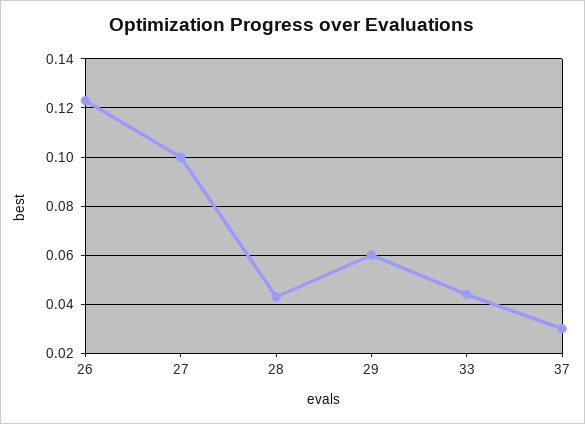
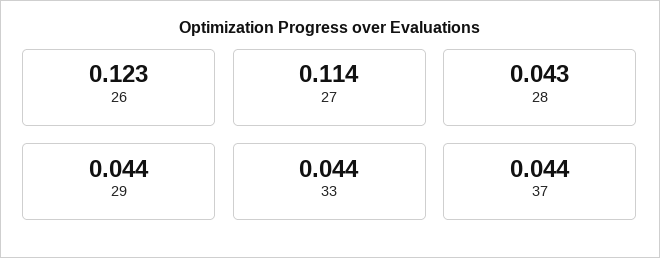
27: 0.1 -> 0.114
29: 0.06 -> 0.044
37: 0.03 -> 0.044

